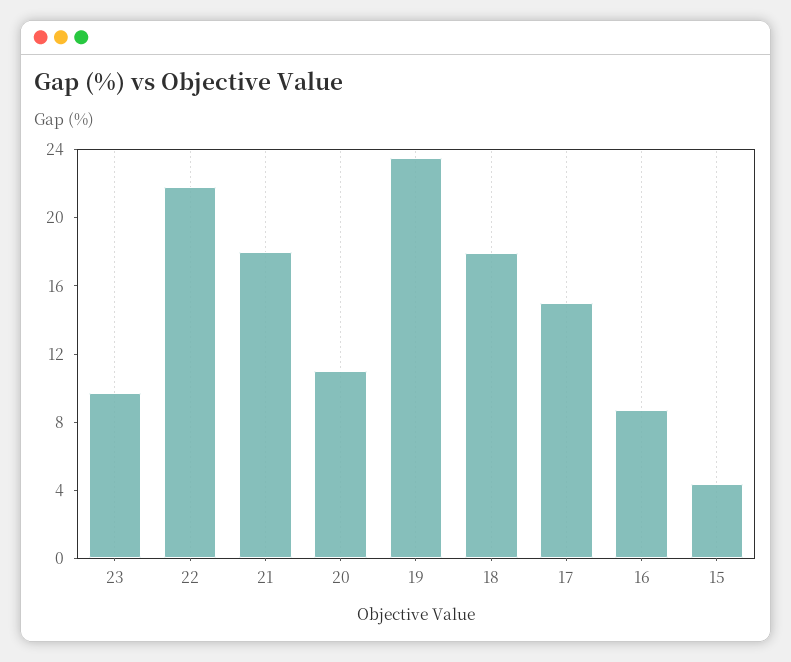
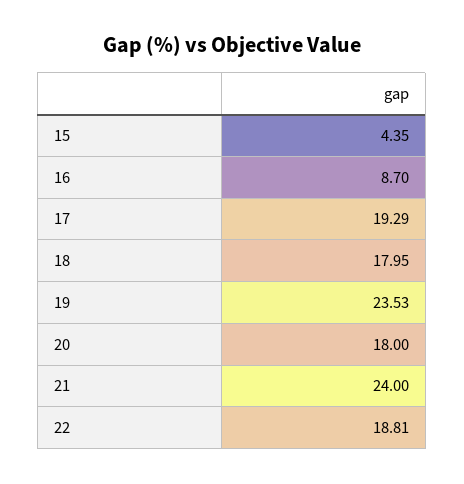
23: 10 -> none
22: 22 -> 18.81
21: 18 -> 24
20: 11 -> 18
17: 15 -> 19.29

